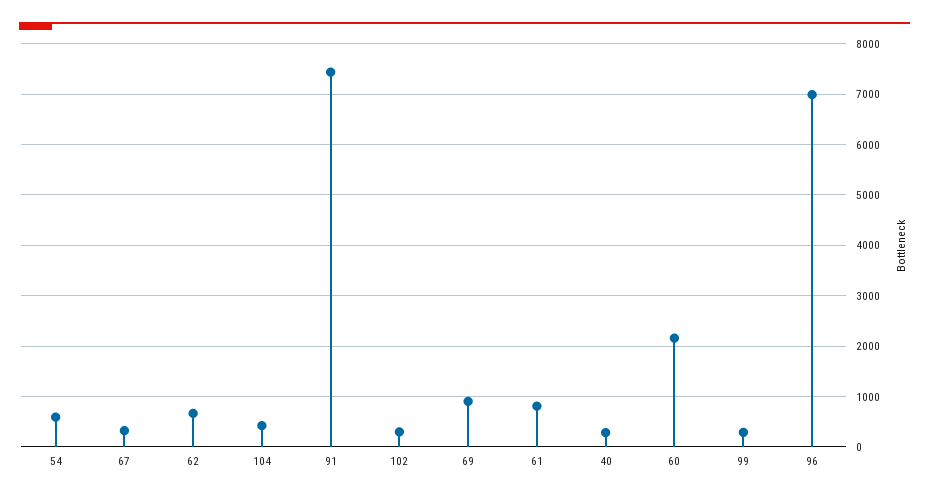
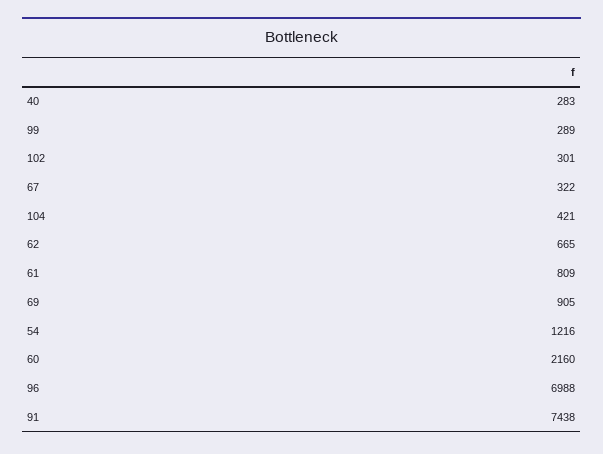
54: 600 -> 1216

